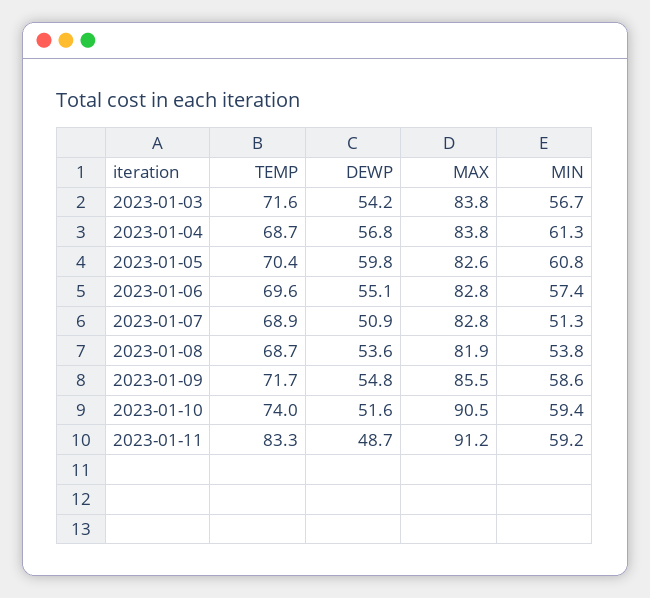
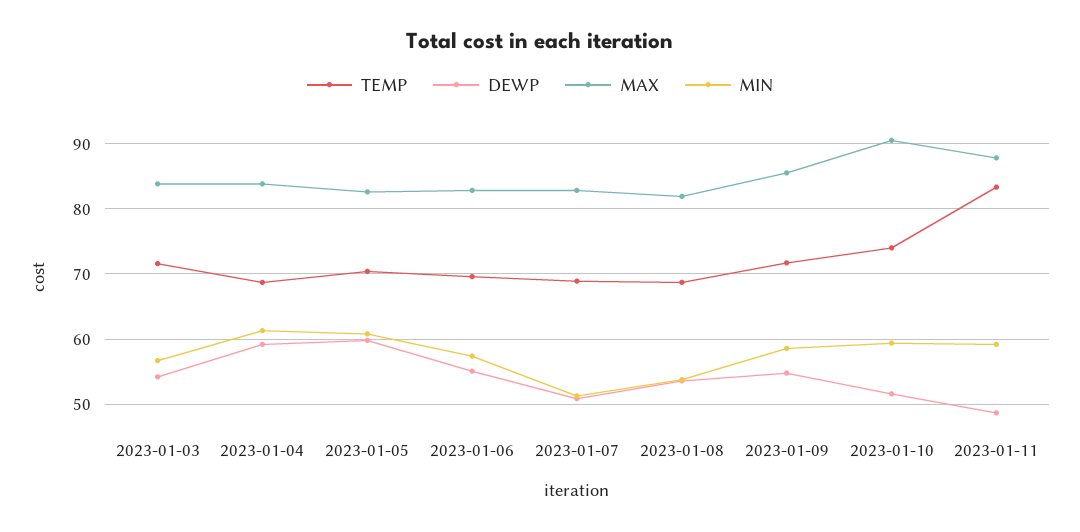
DEWP, 2023-01-04: 56.8 -> 59
MAX, 2023-01-11: 91.2 -> 88

